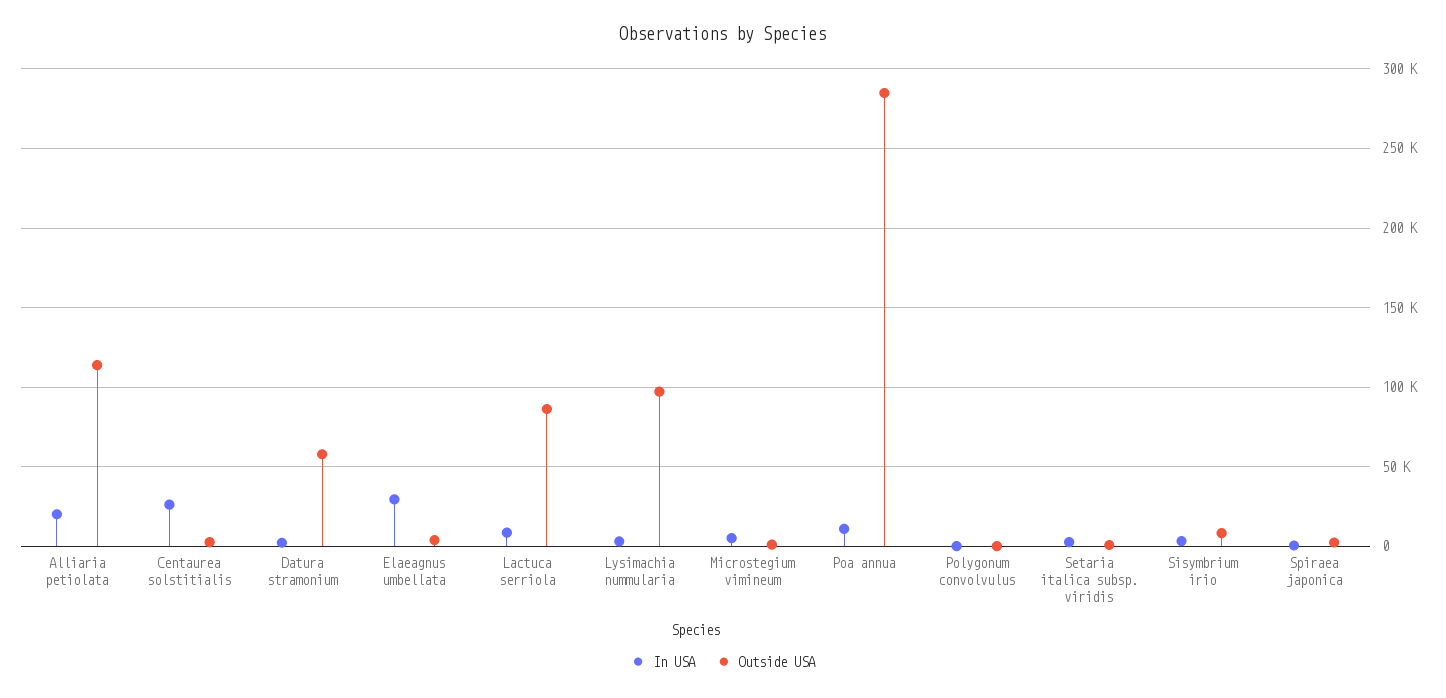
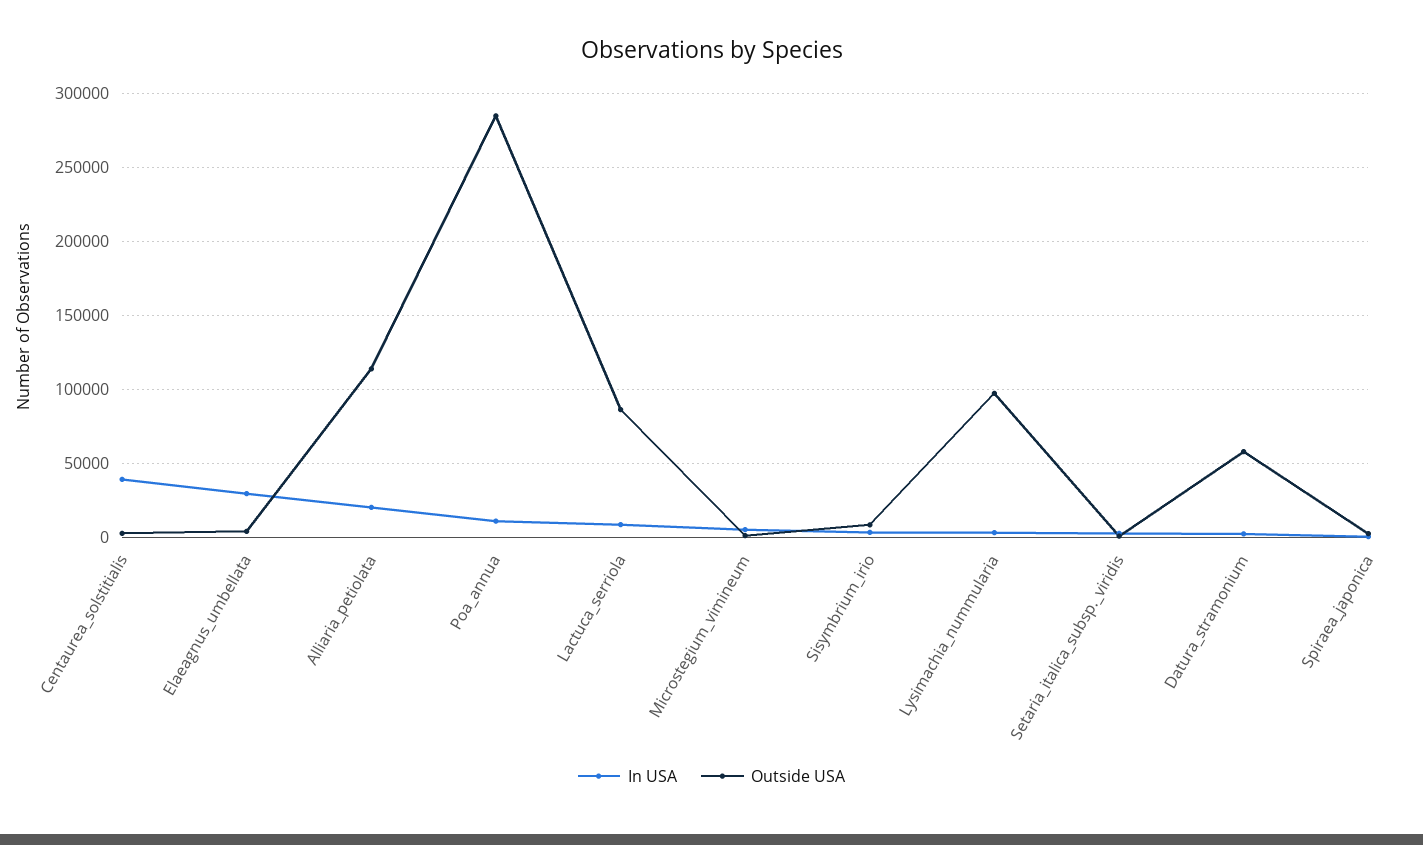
In USA, Centaurea solstitialis: 25000 -> 40000
In USA, Polygonum convolvulus: 0 -> none
Outside USA, Polygonum convolvulus: 0 -> none

